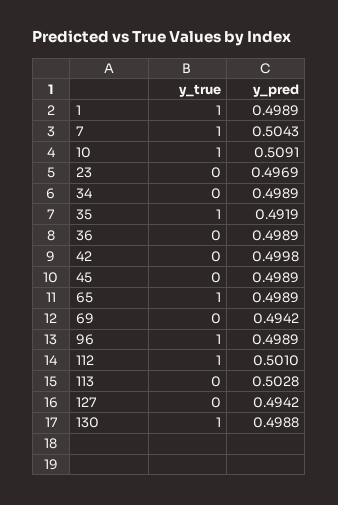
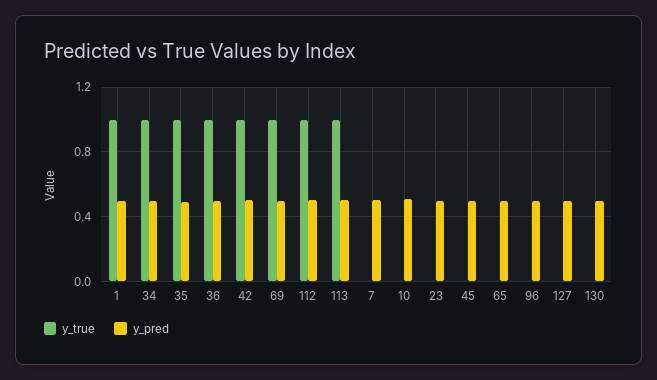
y_true, 7: 1 -> 0
y_true, 10: 1 -> 0
y_true, 34: 0 -> 1
y_true, 36: 0 -> 1
y_true, 42: 0 -> 1
y_true, 65: 1 -> 0
y_true, 69: 0 -> 1
y_true, 96: 1 -> 0
y_true, 113: 0 -> 1
y_true, 130: 1 -> 0

